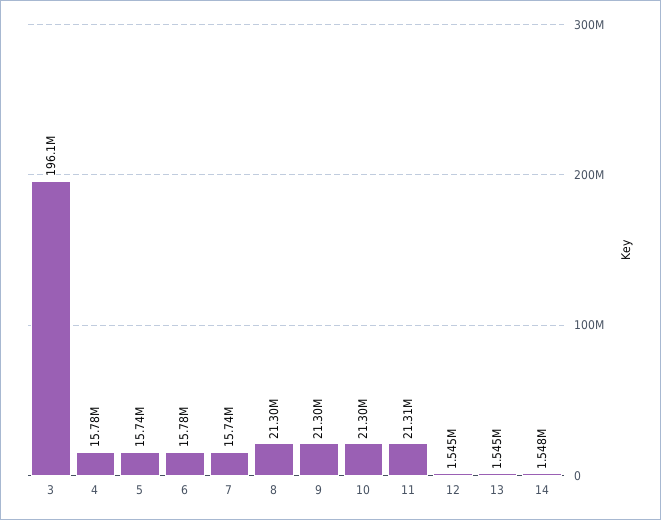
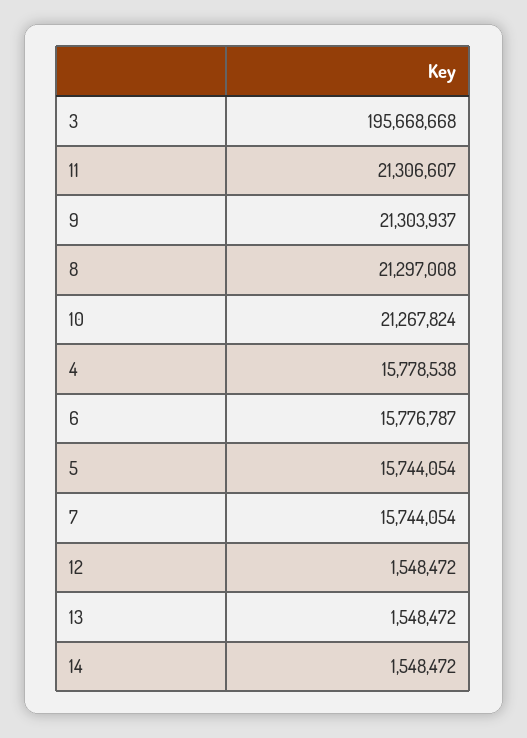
3: 196100000 -> 195668668
10: 21300000 -> 21267824
12: 1545000 -> 1548472
13: 1545000 -> 1548472

